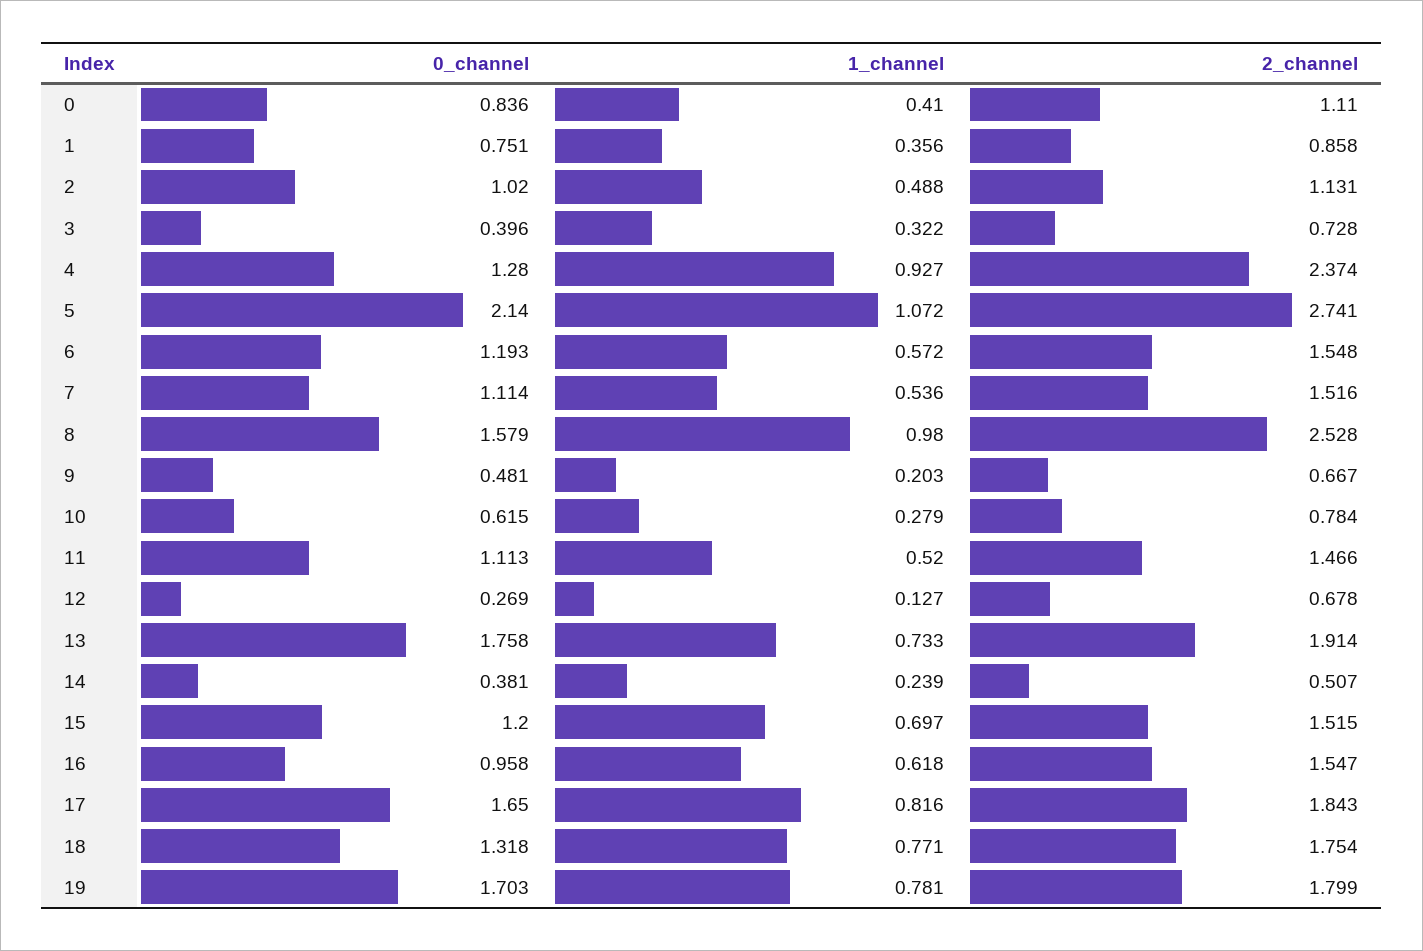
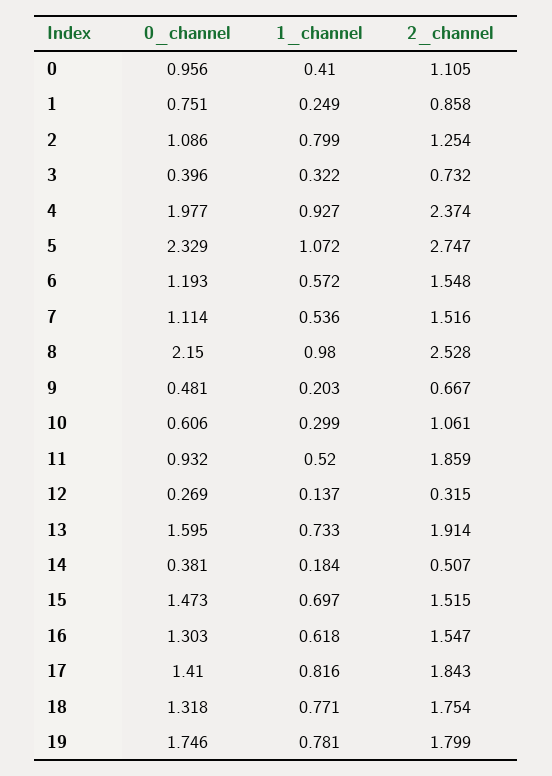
0_channel, 0: 0.836 -> 0.956
2_channel, 0: 1.11 -> 1.105
1_channel, 1: 0.356 -> 0.249
0_channel, 2: 1.02 -> 1.086
1_channel, 2: 0.488 -> 0.799
2_channel, 2: 1.131 -> 1.254
2_channel, 3: 0.728 -> 0.732
0_channel, 4: 1.28 -> 1.977
0_channel, 5: 2.14 -> 2.329
2_channel, 5: 2.741 -> 2.747
0_channel, 8: 1.579 -> 2.15
0_channel, 10: 0.615 -> 0.606
1_channel, 10: 0.279 -> 0.299
2_channel, 10: 0.784 -> 1.061
0_channel, 11: 1.113 -> 0.932
2_channel, 11: 1.466 -> 1.859
1_channel, 12: 0.127 -> 0.137
2_channel, 12: 0.678 -> 0.315
0_channel, 13: 1.758 -> 1.595
1_channel, 14: 0.239 -> 0.184
0_channel, 15: 1.2 -> 1.473
0_channel, 16: 0.958 -> 1.303
0_channel, 17: 1.65 -> 1.41
0_channel, 19: 1.703 -> 1.746

